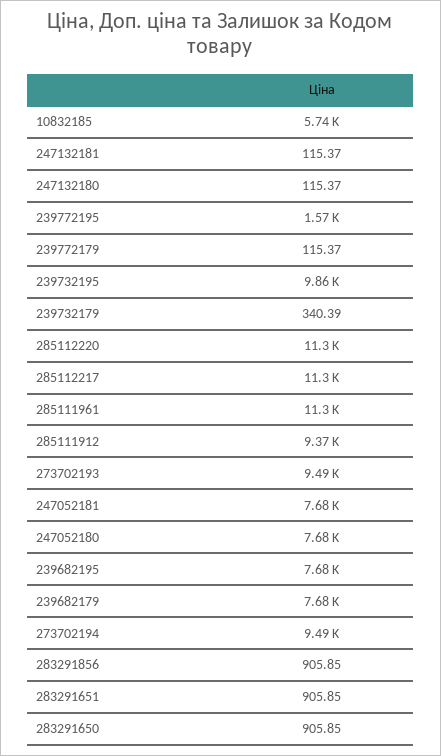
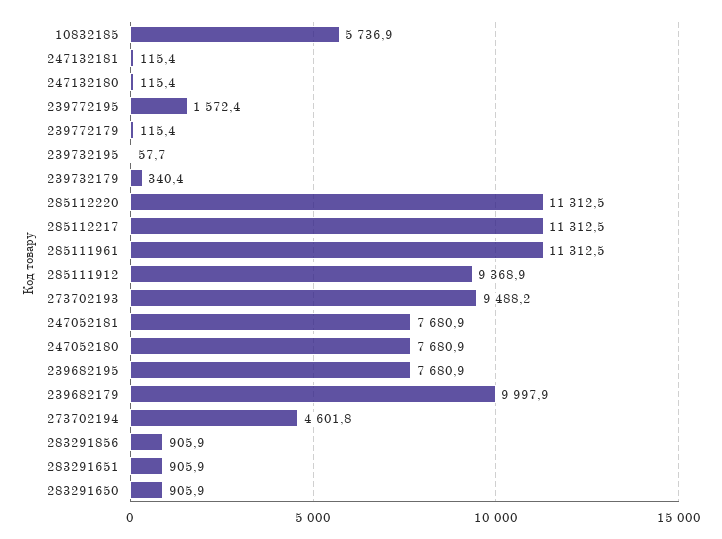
239732195: 9860 -> 57.7
239682179: 7680 -> 9997.9
273702194: 9490 -> 4601.8

